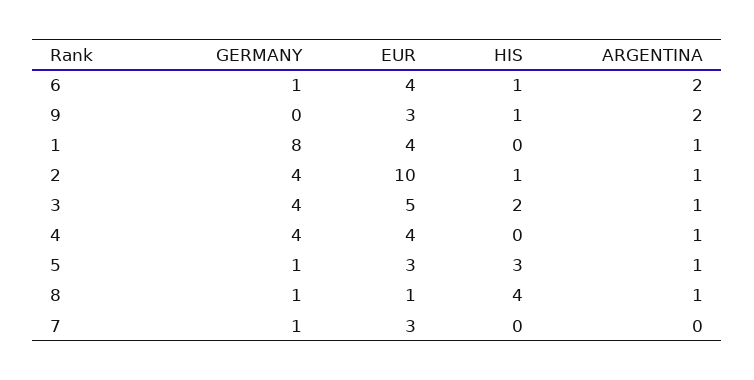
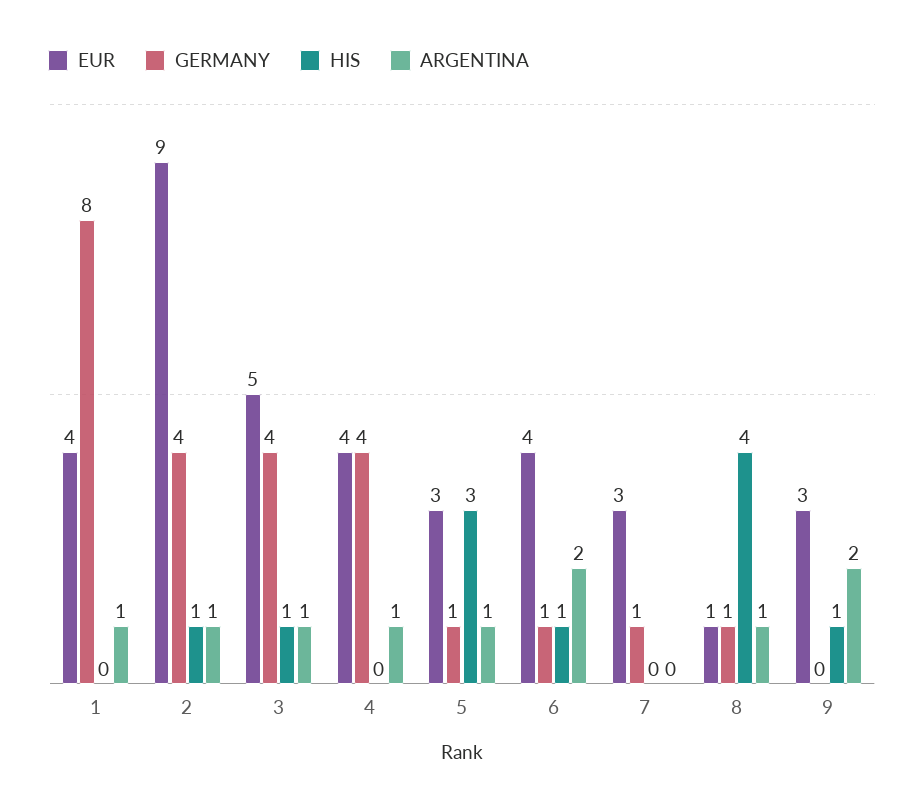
EUR, 2: 10 -> 9
HIS, 3: 2 -> 1

